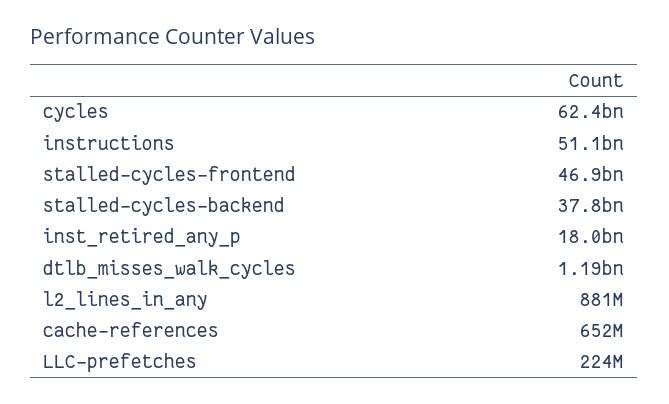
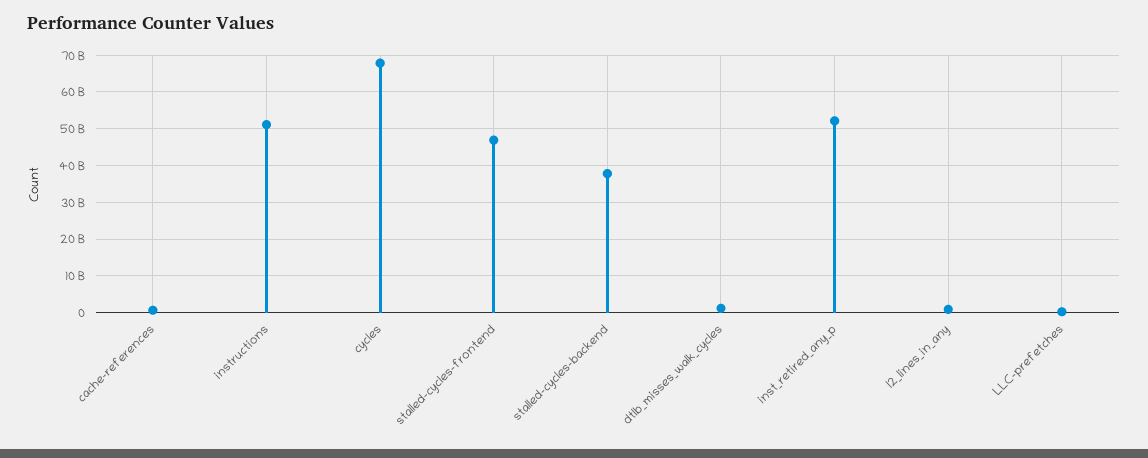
cycles: 62400000000 -> 68000000000
inst_retired_any_p: 18000000000 -> 52000000000

